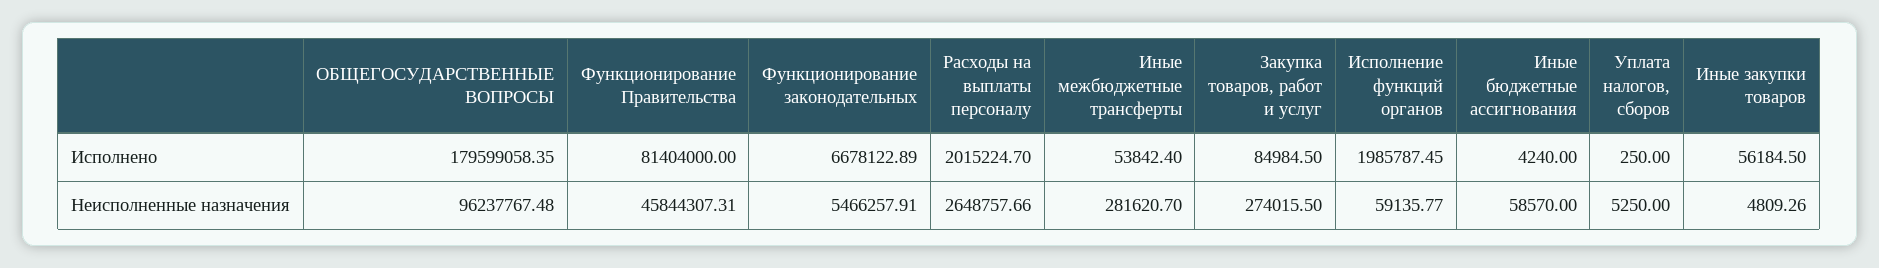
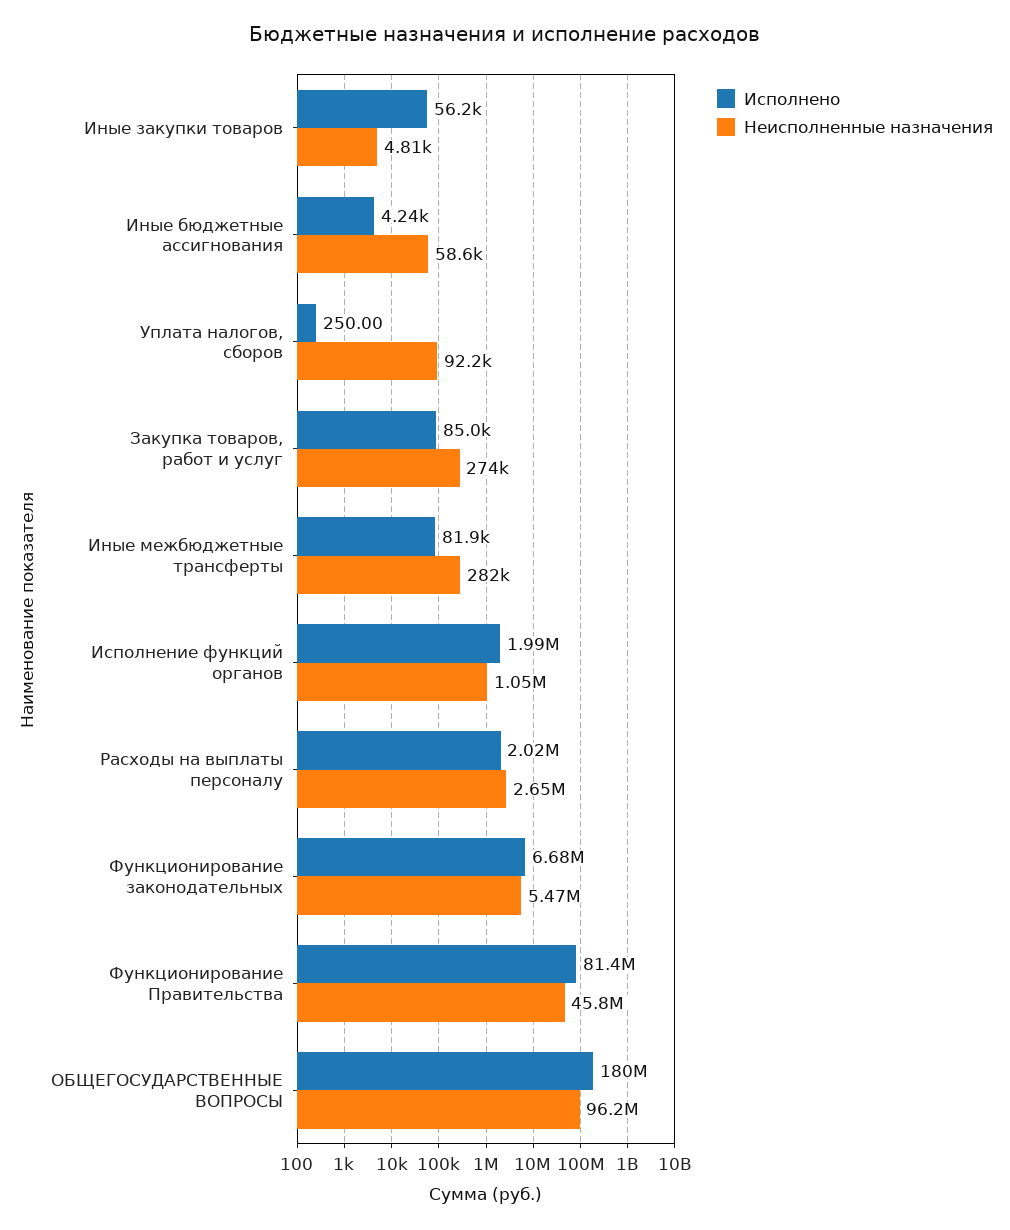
Исполнено, Иные межбюджетные трансферты: 53842.4 -> 81900
Неисполненные назначения, Исполнение функций органов: 59135.77 -> 1050000
Неисполненные назначения, Уплата налогов, сборов: 5250 -> 92200

